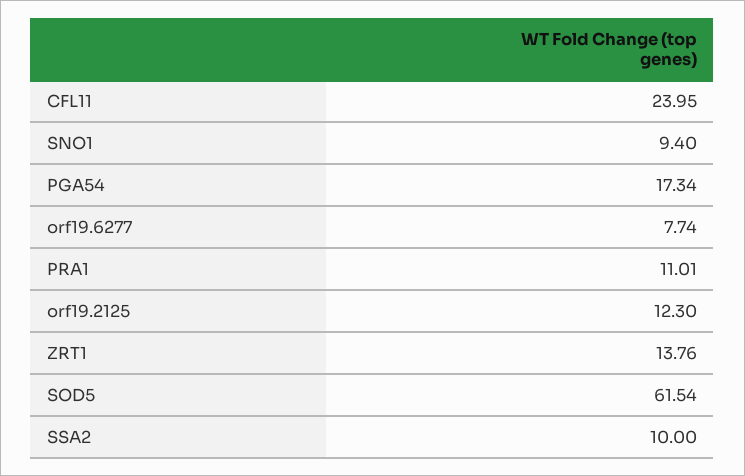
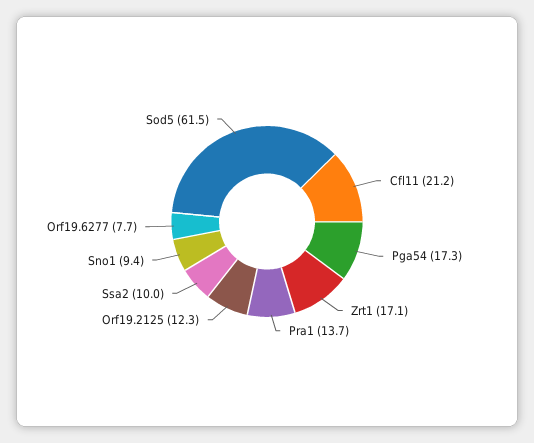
CFL11: 23.95 -> 21.2
PRA1: 11.01 -> 13.7
ZRT1: 13.76 -> 17.1

